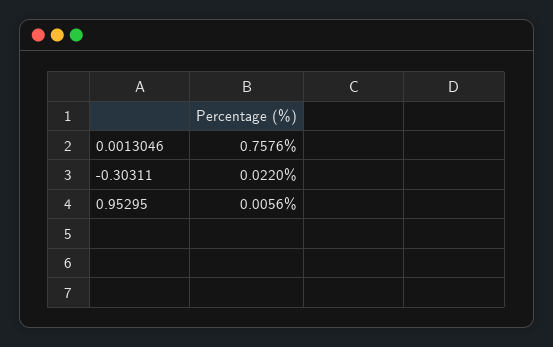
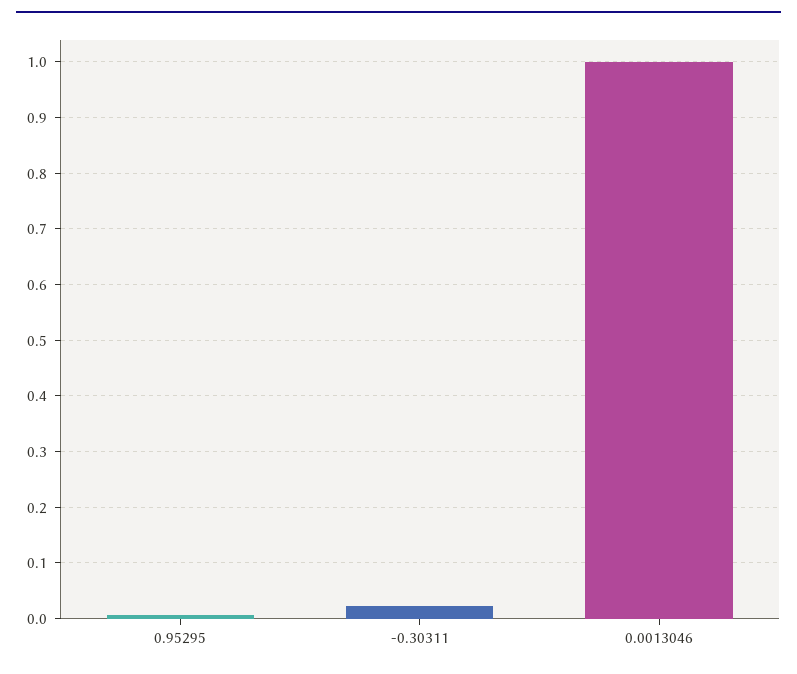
0.0013046: 0.7576 -> 1

